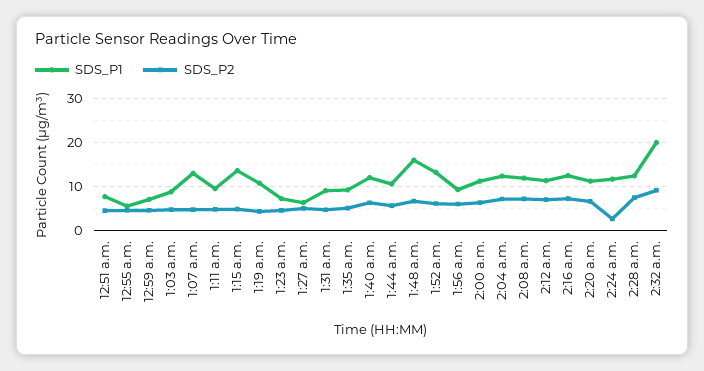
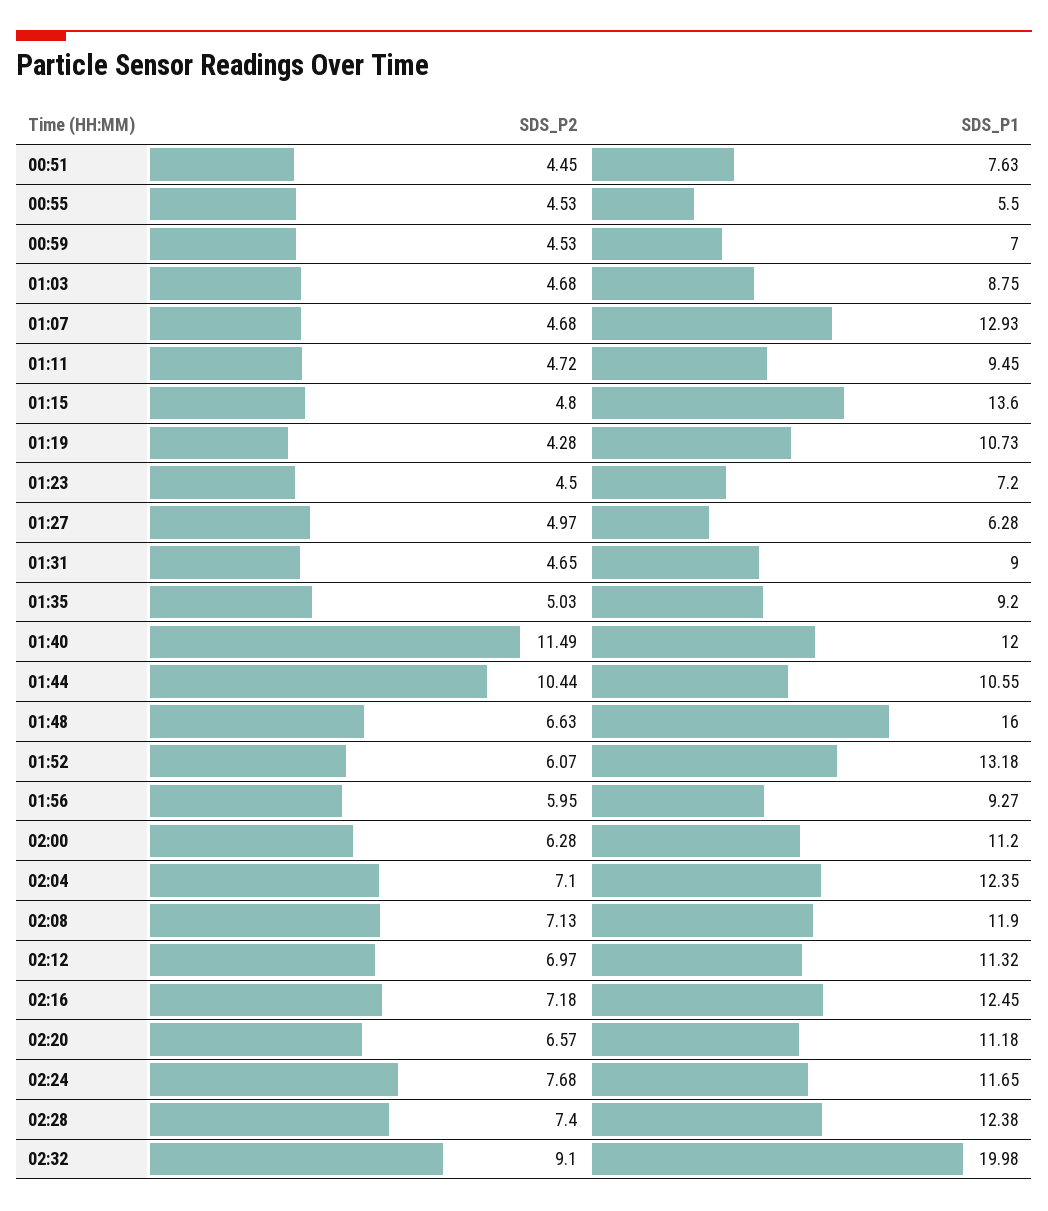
SDS_P2, 1:40 a.m.: 6 -> 11.49
SDS_P2, 1:44 a.m.: 6 -> 10.44
SDS_P2, 2:24 a.m.: 2 -> 7.68

